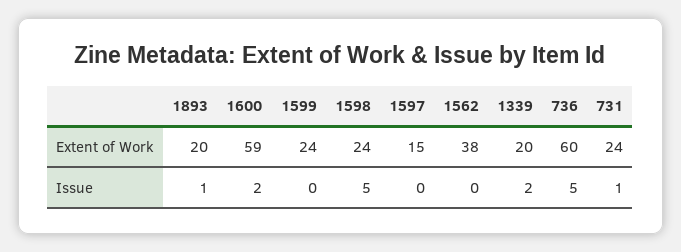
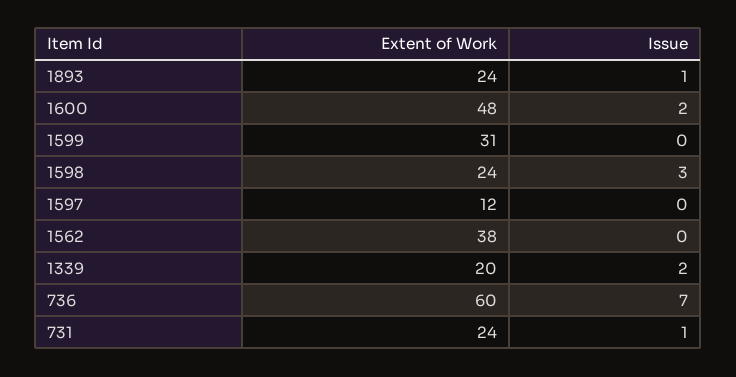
1893, Extent of Work: 20 -> 24
1600, Extent of Work: 59 -> 48
1599, Extent of Work: 24 -> 31
1597, Extent of Work: 15 -> 12
1598, Issue: 5 -> 3
736, Issue: 5 -> 7

